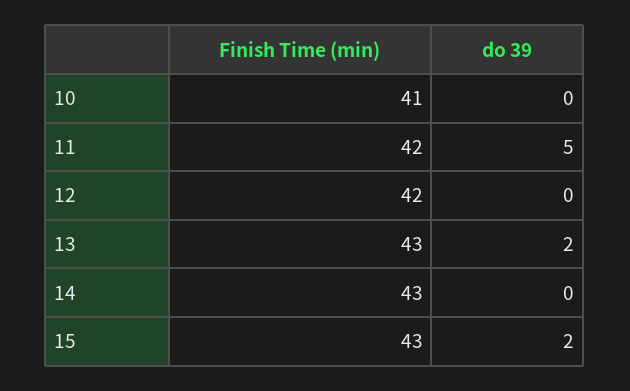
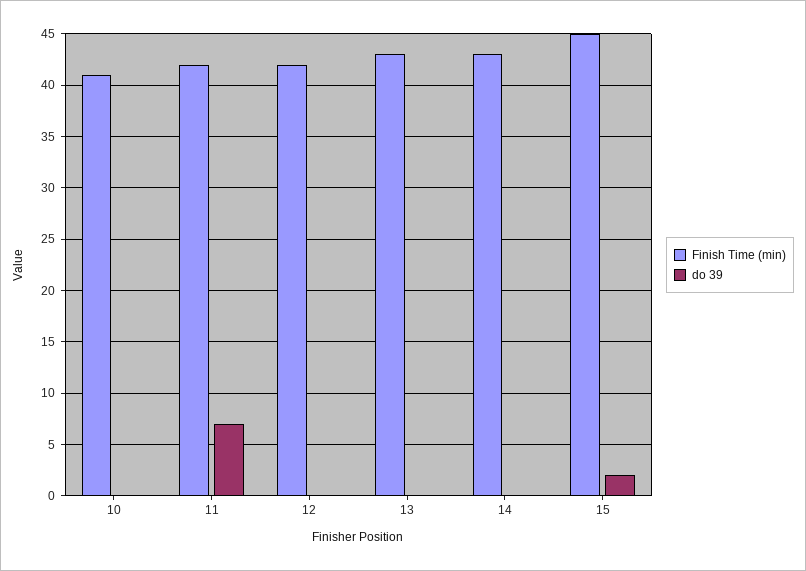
do 39, 11: 5 -> 7
do 39, 13: 2 -> 0
Finish Time (min), 15: 43 -> 45

